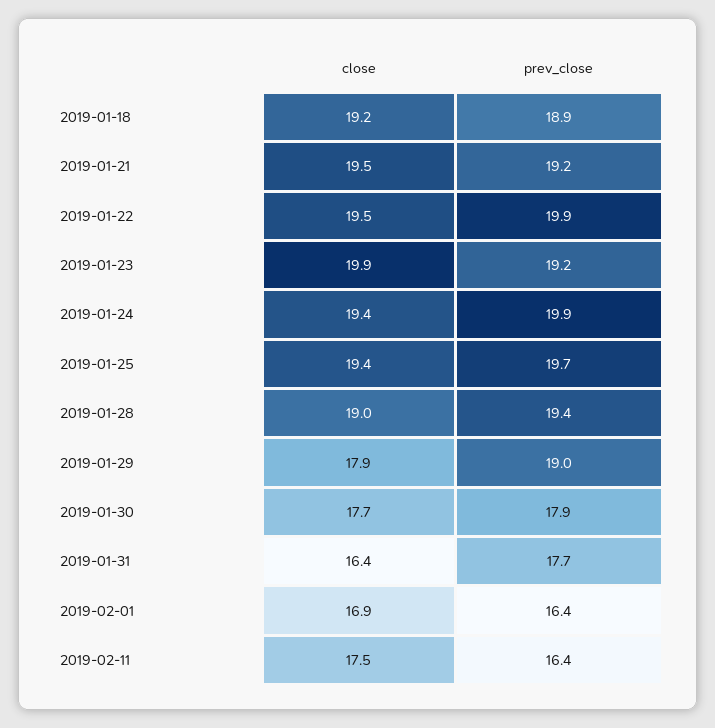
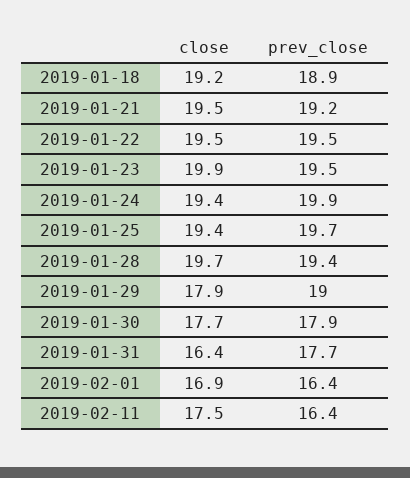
prev_close, 2019-01-22: 19.9 -> 19.5
prev_close, 2019-01-23: 19.2 -> 19.5
close, 2019-01-28: 19 -> 19.7

